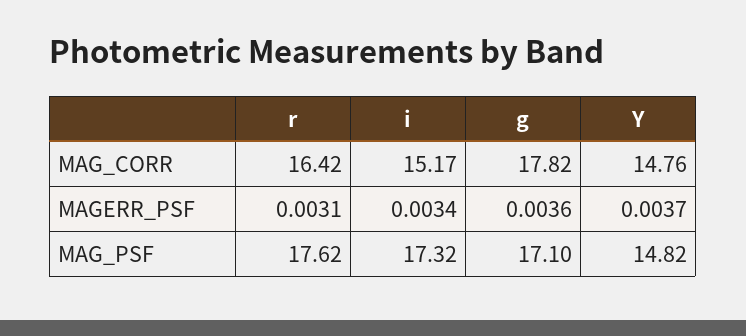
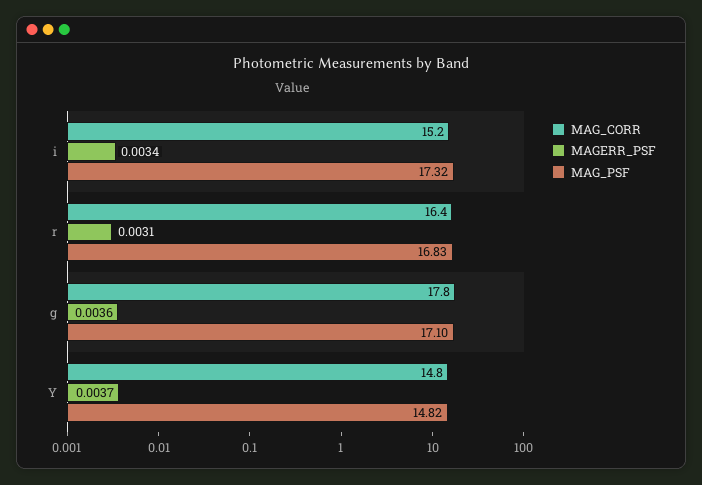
MAG_PSF, r: 17.62 -> 16.83

